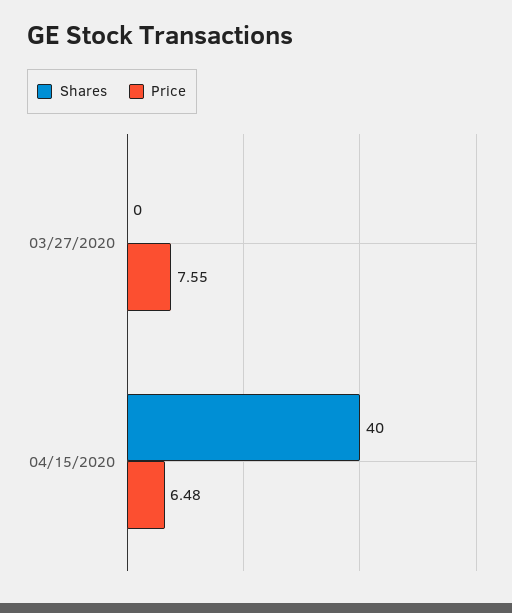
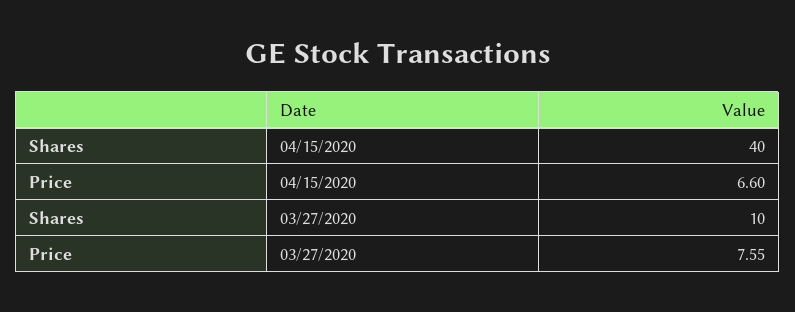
Shares, 03/27/2020: 0 -> 10
Price, 04/15/2020: 6.48 -> 6.6

